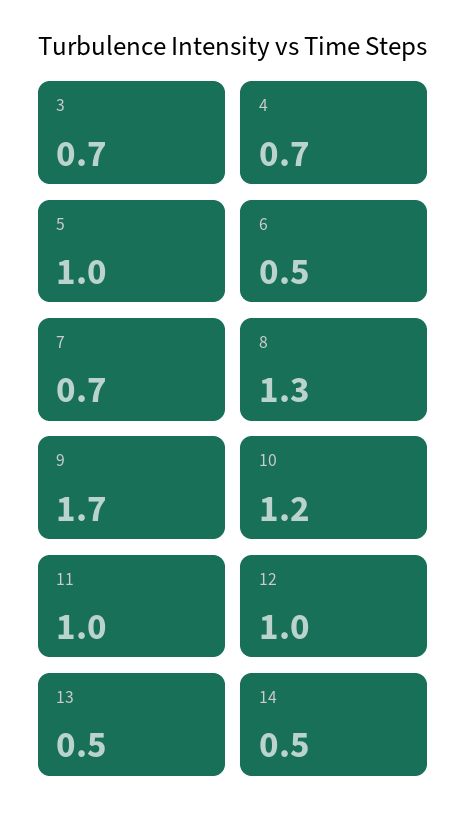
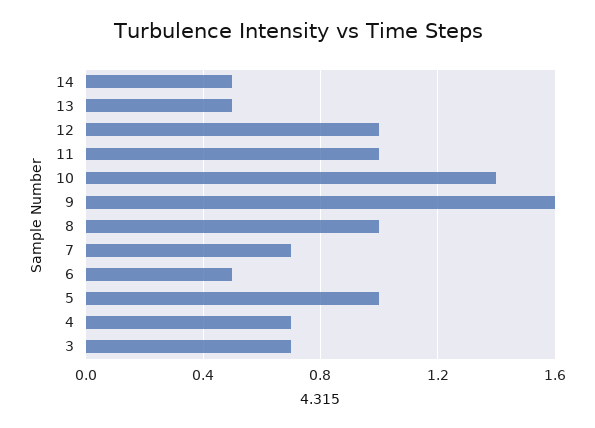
8: 1.3 -> 1
9: 1.7 -> 1.6
10: 1.2 -> 1.4

